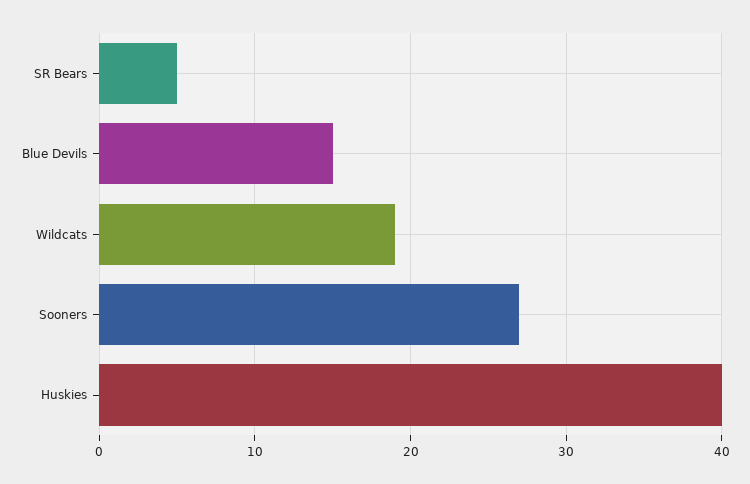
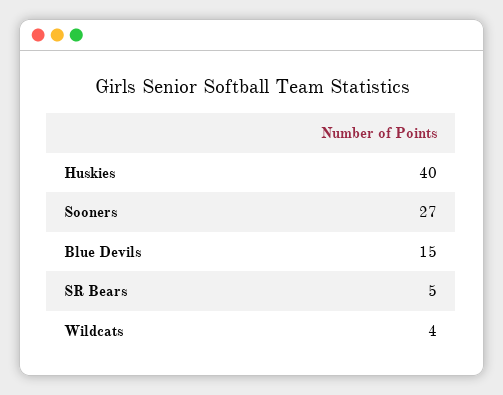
Wildcats: 19 -> 4

